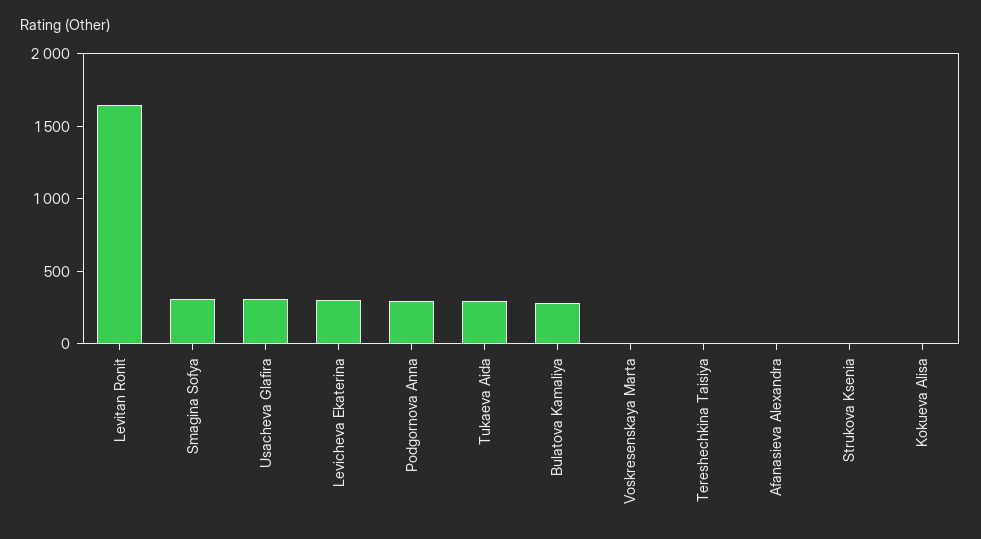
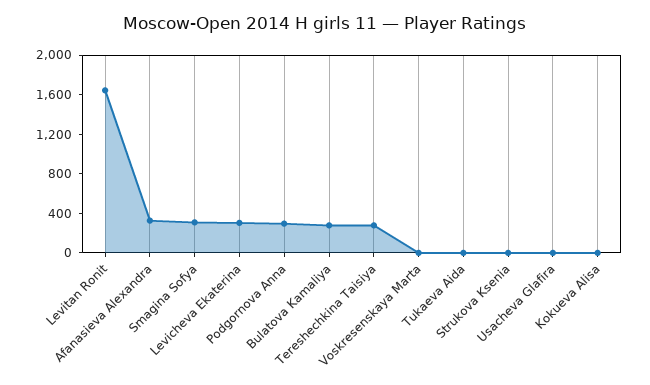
Usacheva Glafira: 300 -> 0
Tukaeva Aida: 300 -> 0
Tereshechkina Taisiya: 0 -> 300
Afanasieva Alexandra: 0 -> 300

